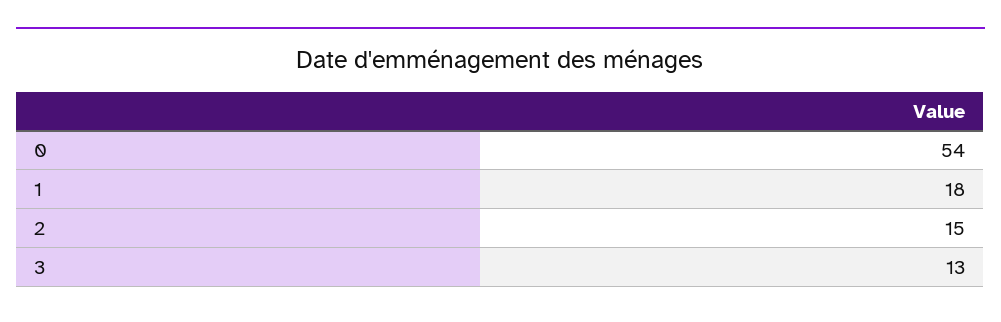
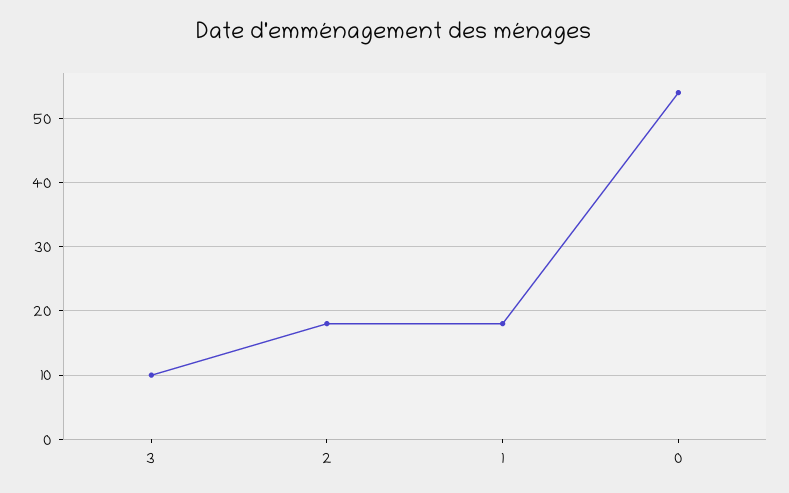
2: 15 -> 18
3: 13 -> 10

